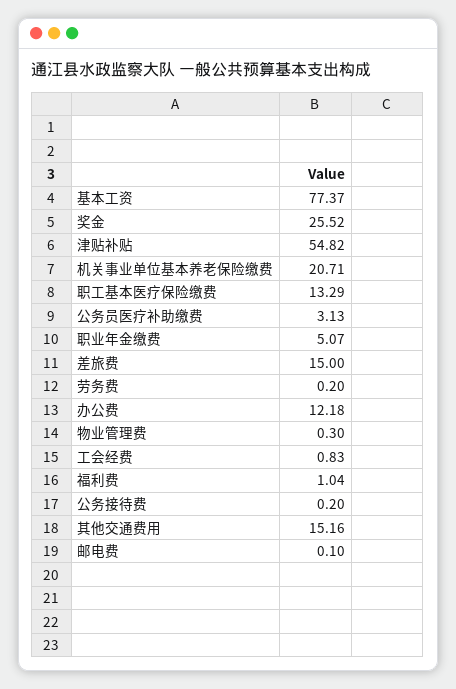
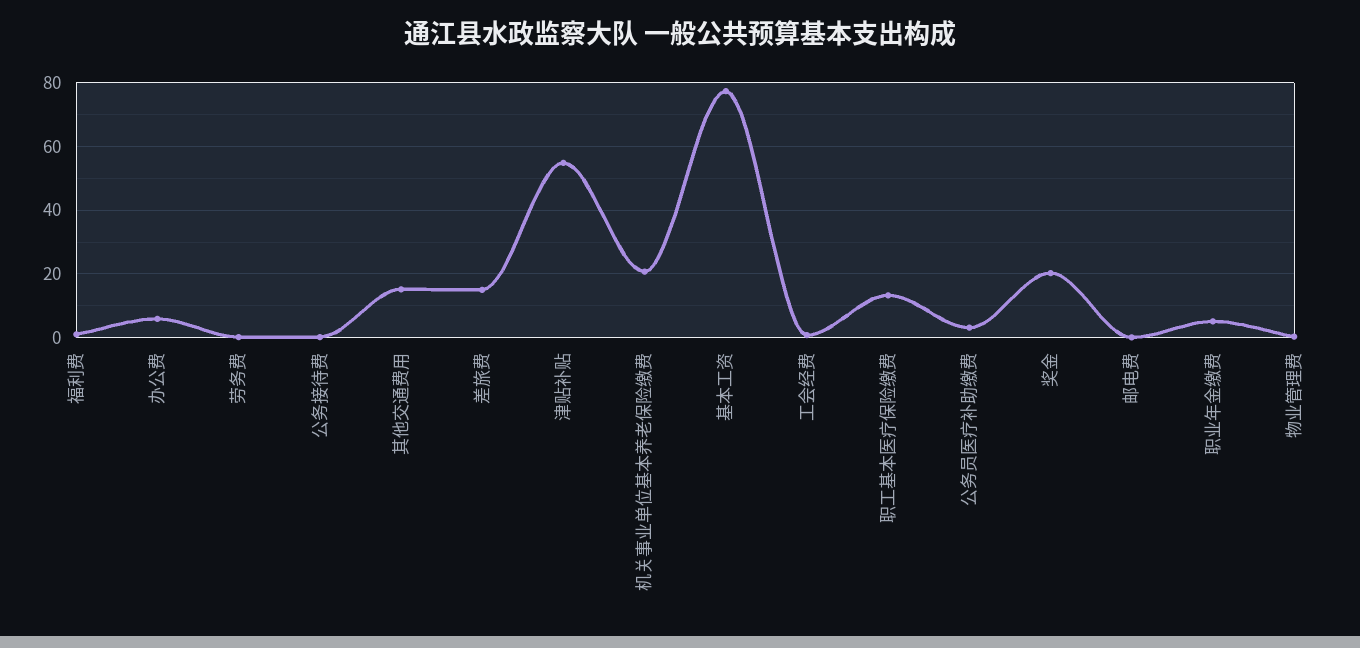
奖金: 25.52 -> 20
办公费: 12.18 -> 6

